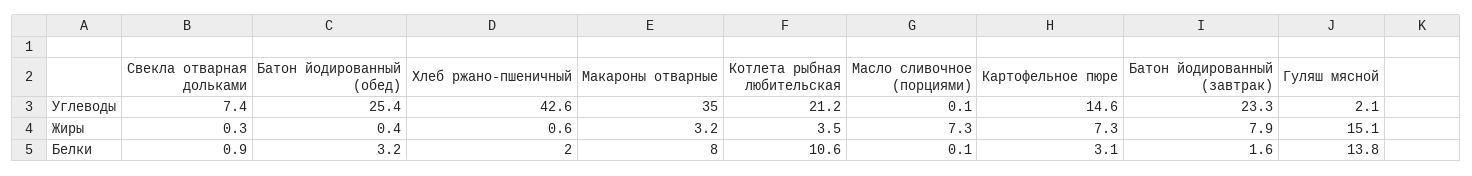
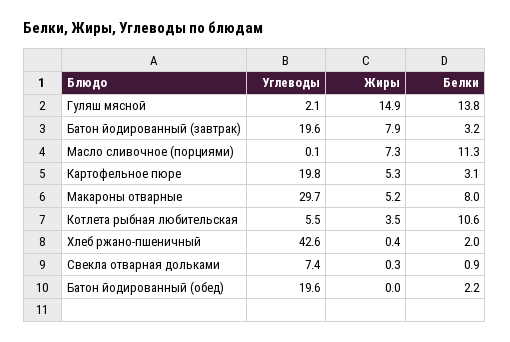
Батон йодированный (обед), Углеводы: 25.4 -> 19.6
Макароны отварные, Углеводы: 35 -> 29.7
Котлета рыбная любительская, Углеводы: 21.2 -> 5.5
Картофельное пюре, Углеводы: 14.6 -> 19.8
Батон йодированный (завтрак), Углеводы: 23.3 -> 19.6
Батон йодированный (обед), Жиры: 0.4 -> 0
Хлеб ржано-пшеничный, Жиры: 0.6 -> 0.4
Макароны отварные, Жиры: 3.2 -> 5.2
Картофельное пюре, Жиры: 7.3 -> 5.3
Гуляш мясной, Жиры: 15.1 -> 14.9
Батон йодированный (обед), Белки: 3.2 -> 2.2
Масло сливочное (порциями), Белки: 0.1 -> 11.3
Батон йодированный (завтрак), Белки: 1.6 -> 3.2

